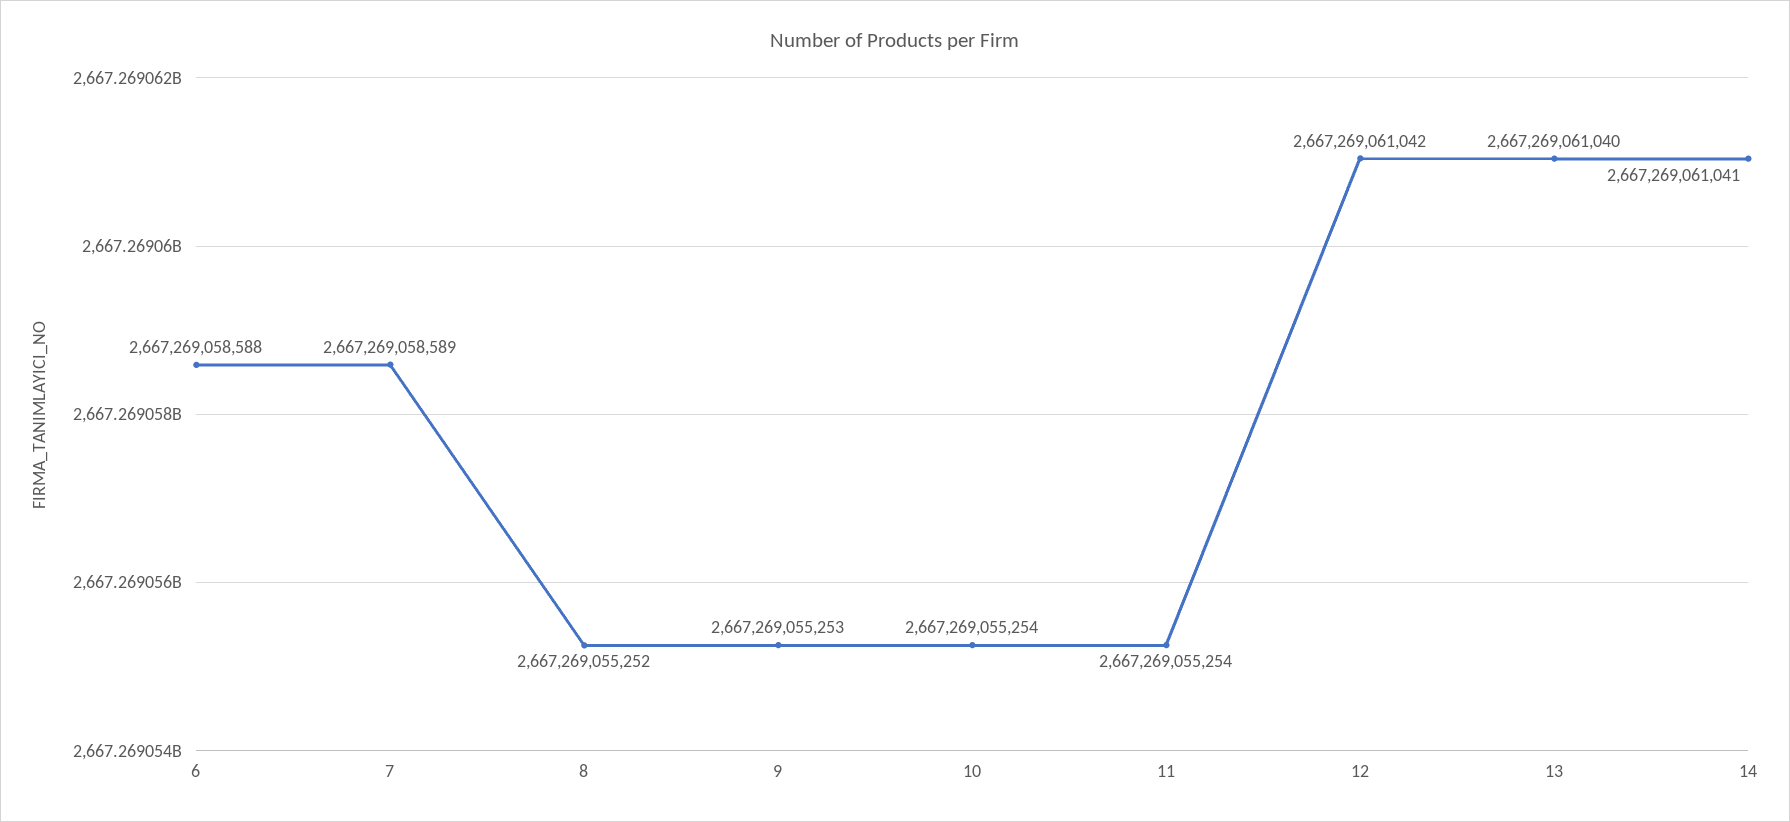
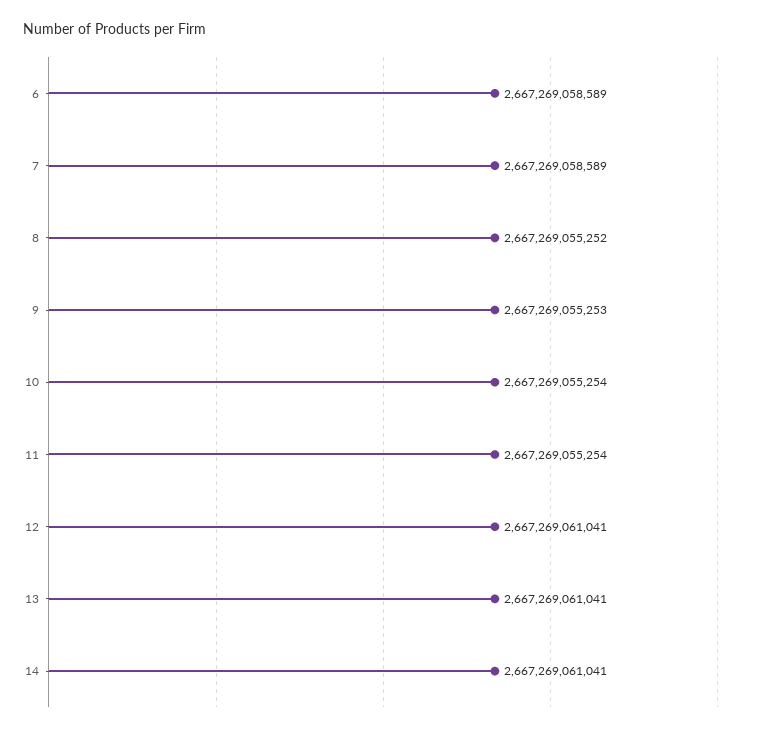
6: 2667269058588 -> 2667269058589
12: 2667269061042 -> 2667269061041
13: 2667269061040 -> 2667269061041

